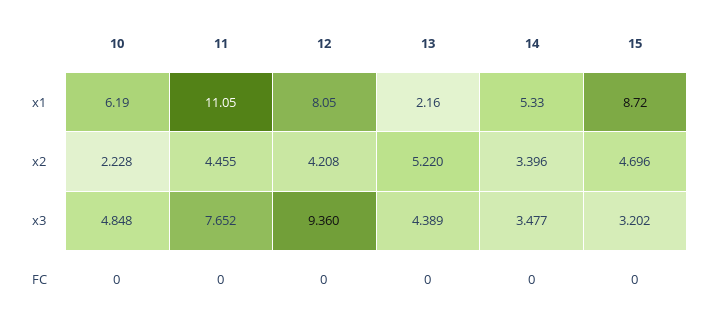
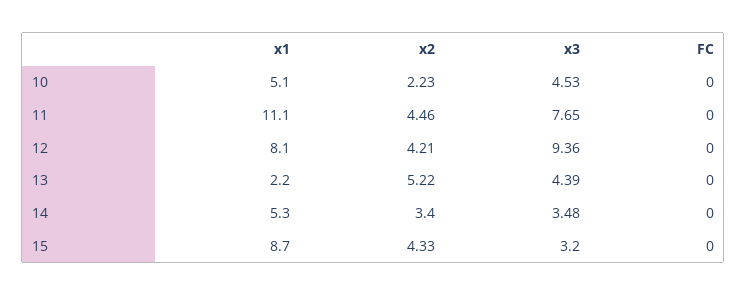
10, x1: 6.19 -> 5.1
15, x2: 4.696 -> 4.33
10, x3: 4.848 -> 4.53

